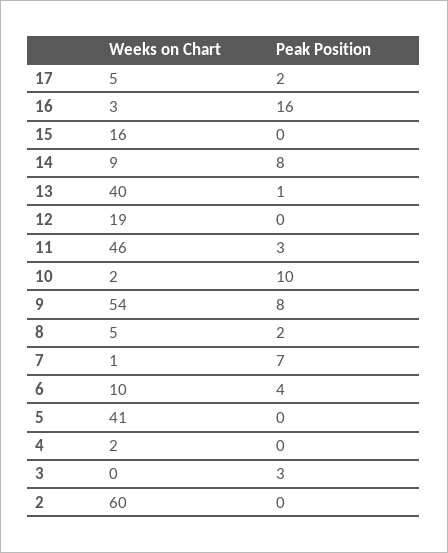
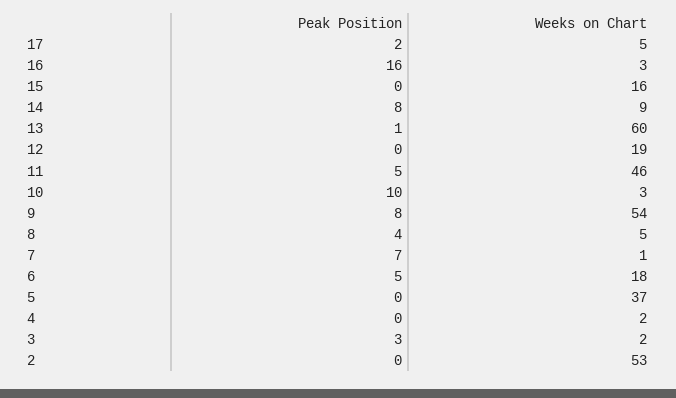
Weeks on Chart, 13: 40 -> 60
Peak Position, 11: 3 -> 5
Weeks on Chart, 10: 2 -> 3
Peak Position, 8: 2 -> 4
Weeks on Chart, 6: 10 -> 18
Peak Position, 6: 4 -> 5
Weeks on Chart, 5: 41 -> 37
Weeks on Chart, 3: 0 -> 2
Weeks on Chart, 2: 60 -> 53

